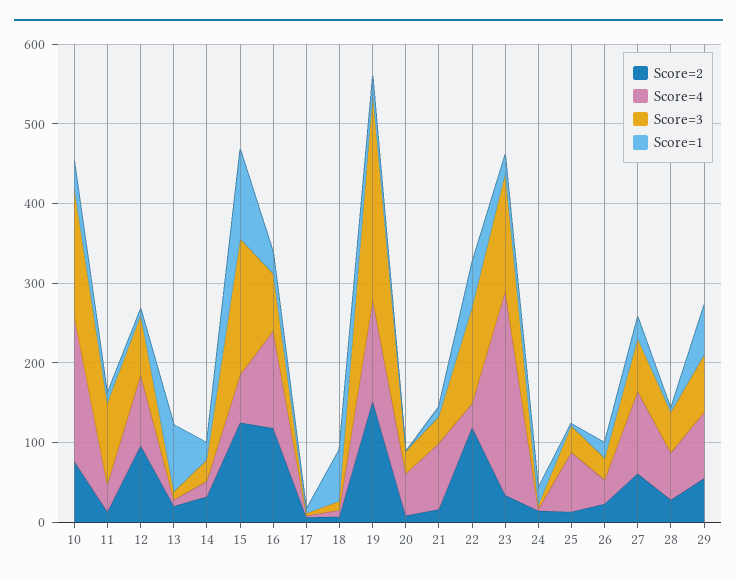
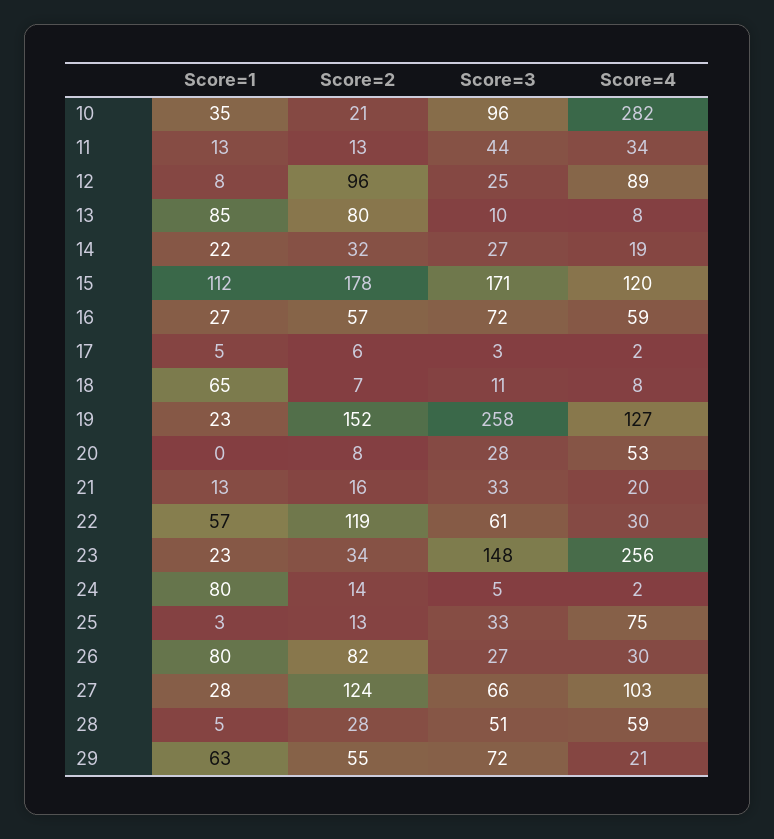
Score=2, 10: 80 -> 21
Score=4, 10: 180 -> 282
Score=3, 10: 160 -> 96
Score=3, 11: 100 -> 44
Score=3, 12: 80 -> 25
Score=2, 13: 20 -> 80
Score=2, 15: 120 -> 178
Score=4, 15: 60 -> 120
Score=2, 16: 120 -> 57
Score=4, 16: 120 -> 59
Score=4, 21: 80 -> 20
Score=3, 22: 120 -> 61
Score=1, 24: 20 -> 80
Score=2, 26: 20 -> 82
Score=1, 26: 20 -> 80
Score=2, 27: 60 -> 124
Score=4, 29: 80 -> 21

